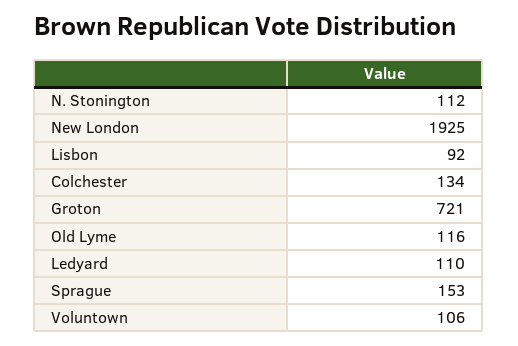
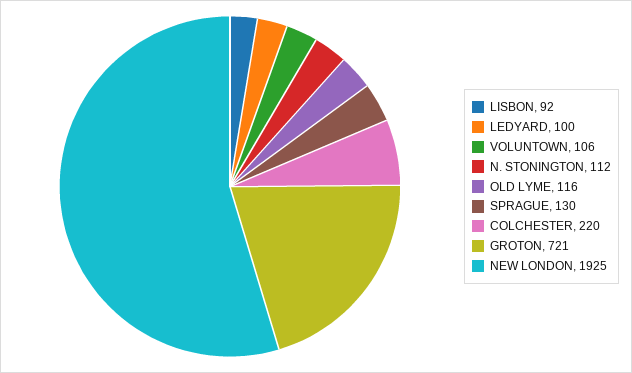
Colchester: 134 -> 220
Ledyard: 110 -> 100
Sprague: 153 -> 130

